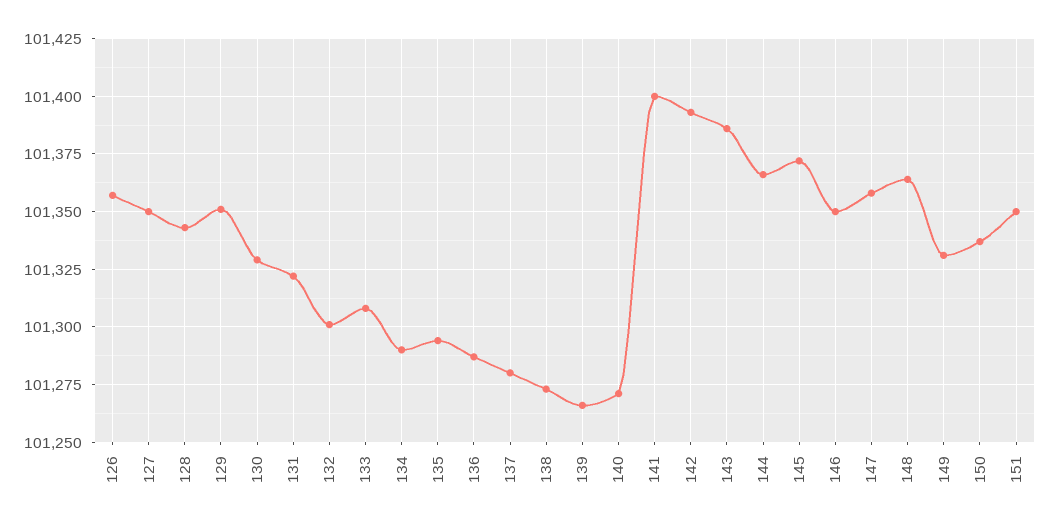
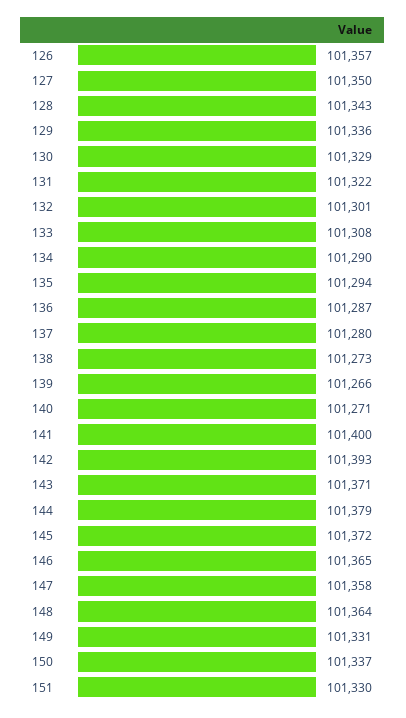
129: 101350 -> 101336
143: 101385 -> 101371
144: 101365 -> 101379
146: 101350 -> 101365
151: 101350 -> 101330

